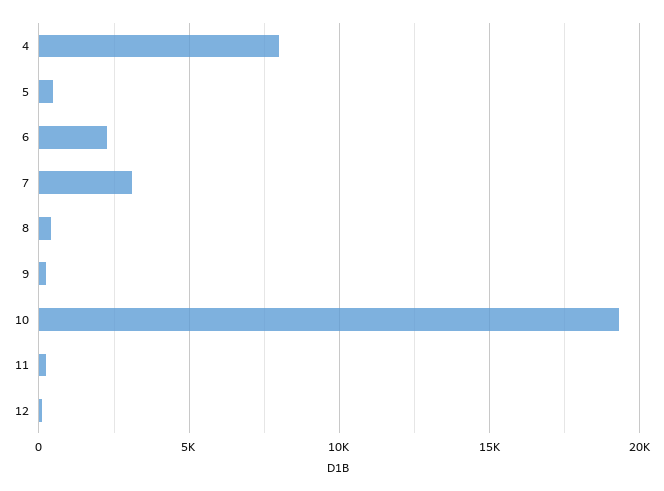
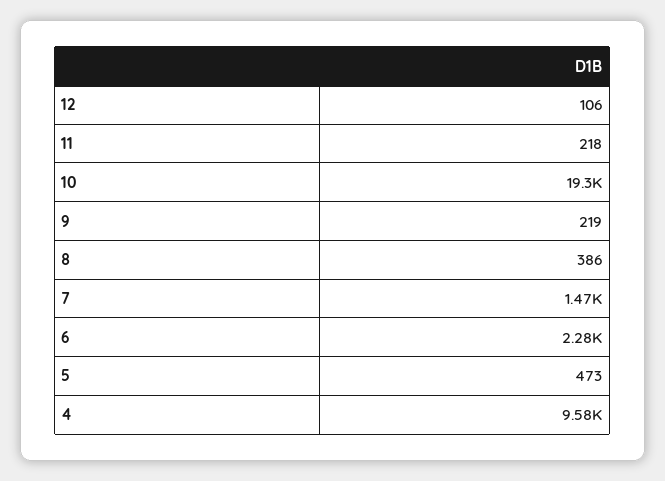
4: 8000 -> 9580
7: 3000 -> 1470

